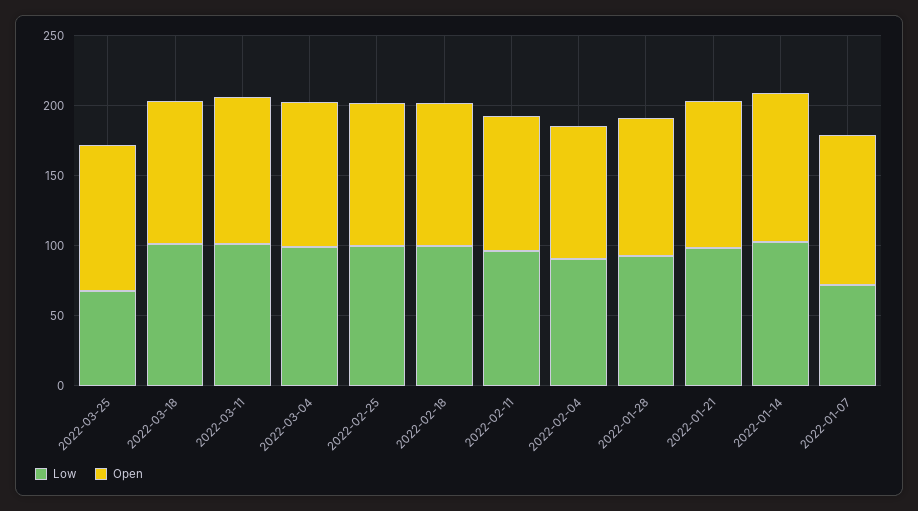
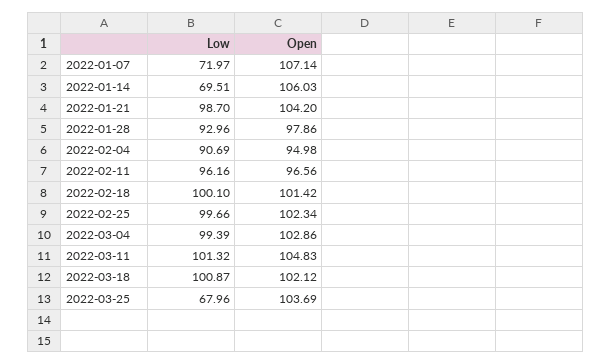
Low, 2022-01-14: 100 -> 69.51

